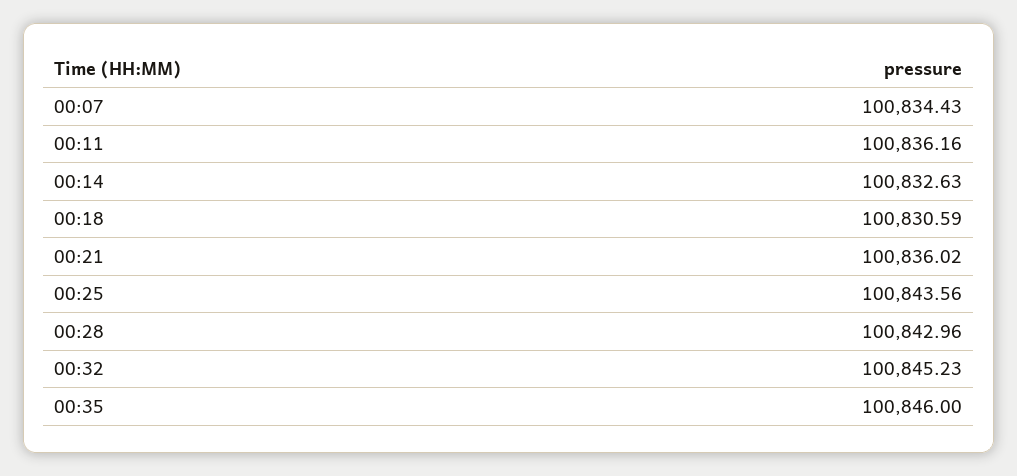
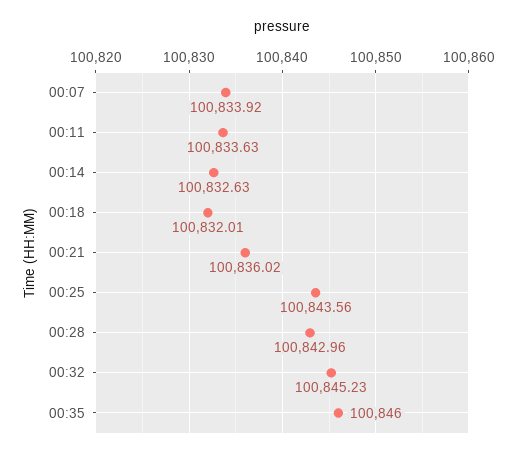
00:07: 100834.43 -> 100833.92
00:11: 100836.16 -> 100833.63
00:18: 100830.59 -> 100832.01

